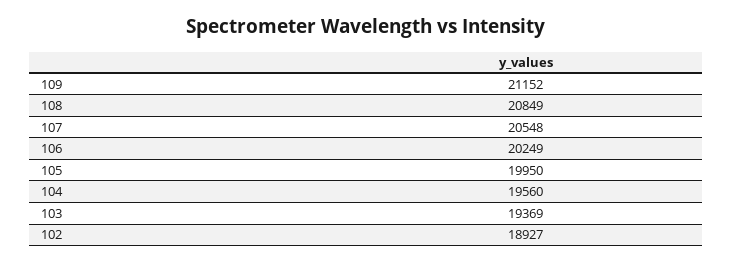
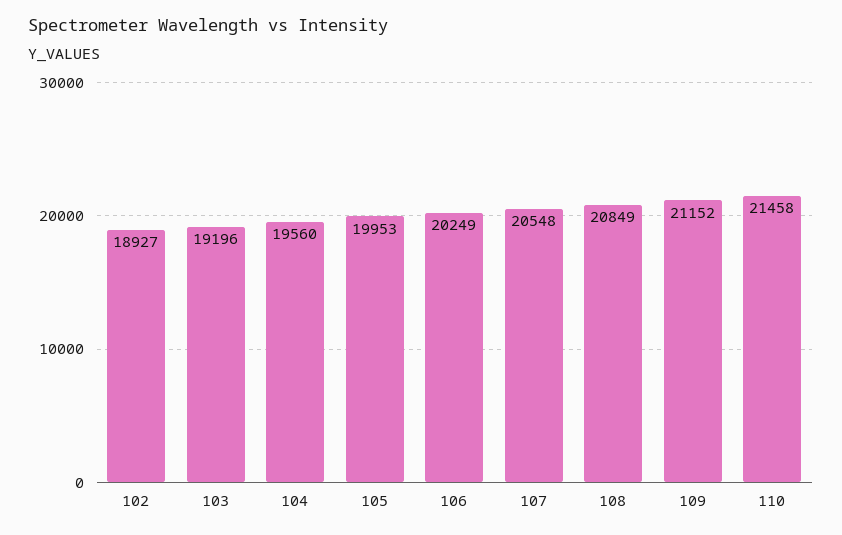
105: 19950 -> 19953
103: 19369 -> 19196
110: none -> 21458

